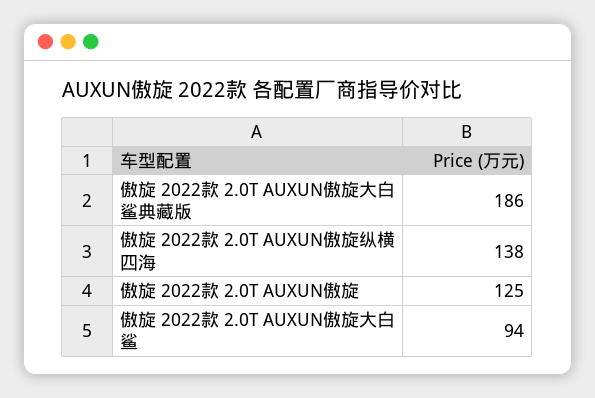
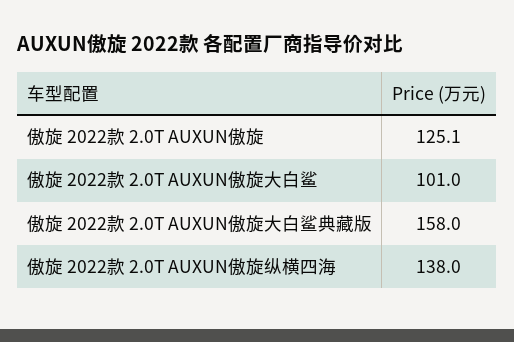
傲旋 2022款 2.0T AUXUN傲旋大白鲨典藏版: 186 -> 158
傲旋 2022款 2.0T AUXUN傲旋大白鲨: 94 -> 101

